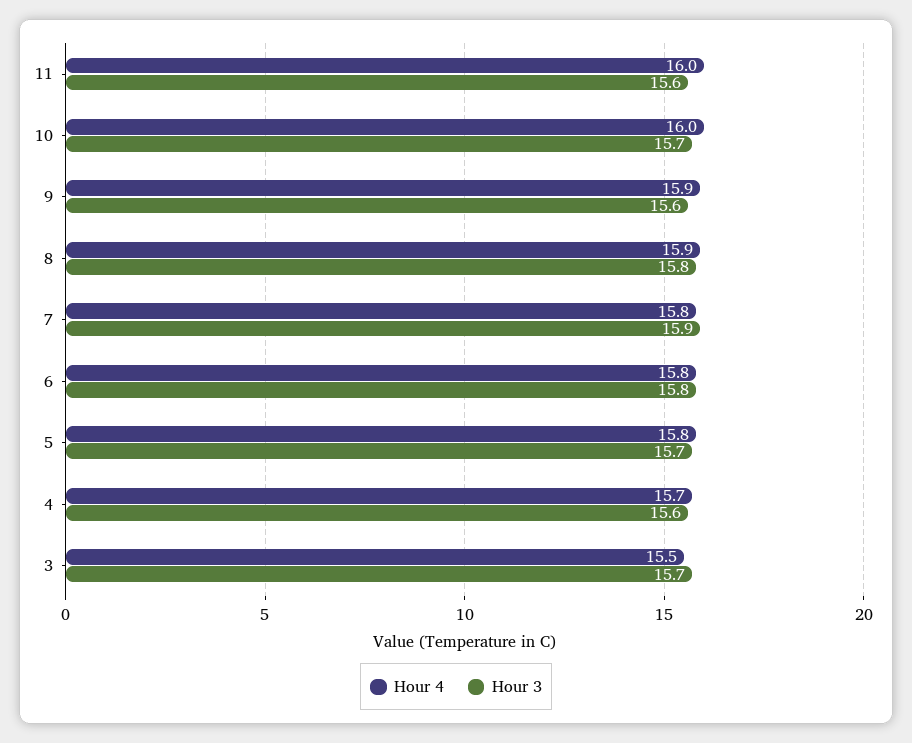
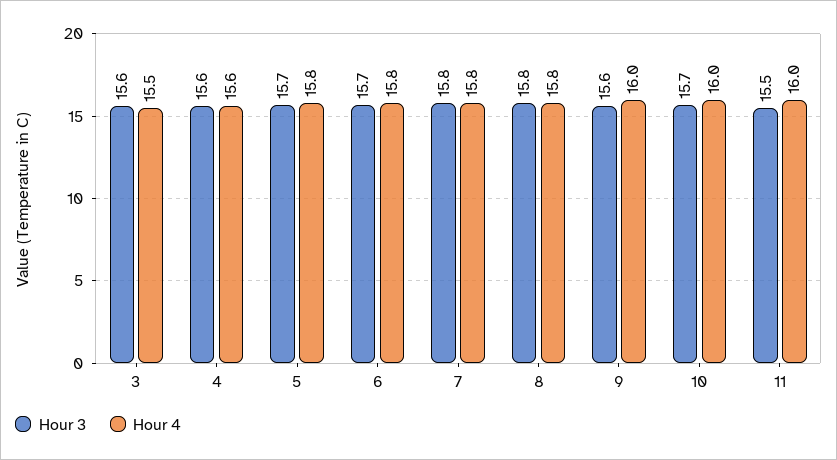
Hour 3, 11: 15.6 -> 15.5
Hour 4, 9: 15.9 -> 16
Hour 4, 8: 15.9 -> 15.8
Hour 3, 7: 15.9 -> 15.8
Hour 3, 6: 15.8 -> 15.7
Hour 4, 4: 15.7 -> 15.6
Hour 3, 3: 15.7 -> 15.6

